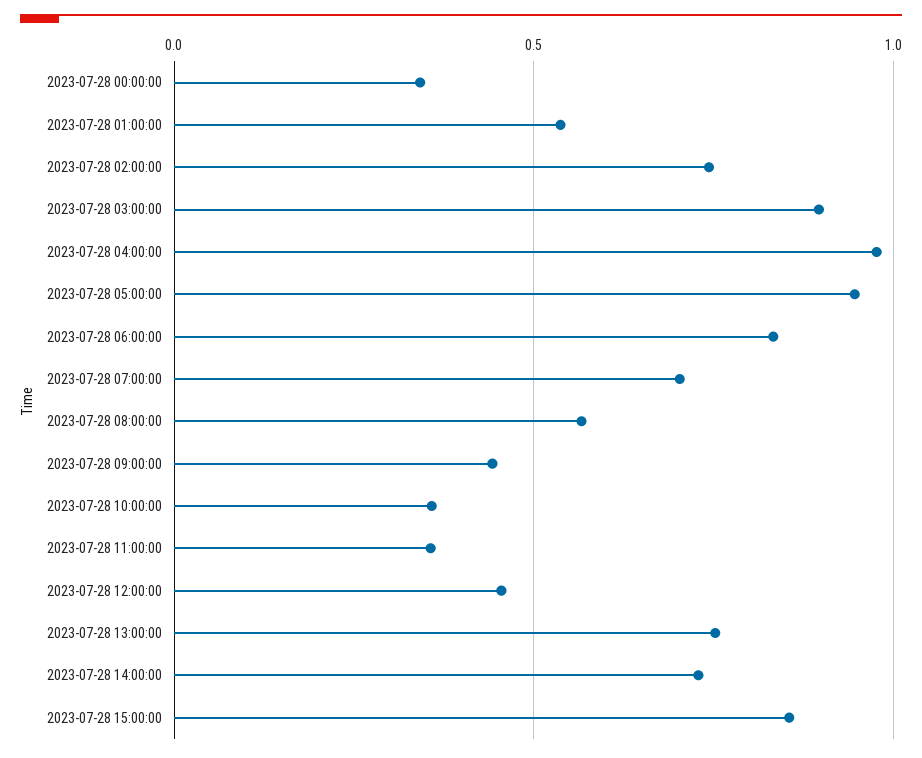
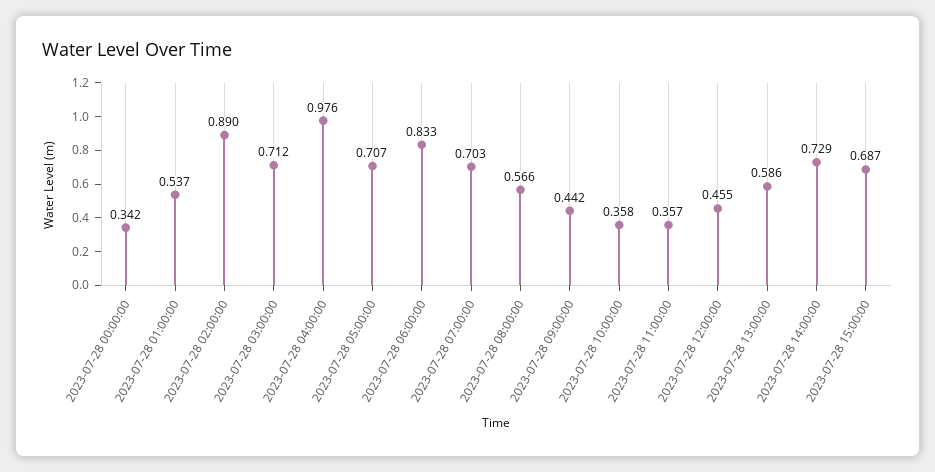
2023-07-28 02:00:00: 0.75 -> 0.89
2023-07-28 03:00:00: 0.9 -> 0.712
2023-07-28 05:00:00: 0.95 -> 0.707
2023-07-28 13:00:00: 0.75 -> 0.586
2023-07-28 15:00:00: 0.85 -> 0.687

